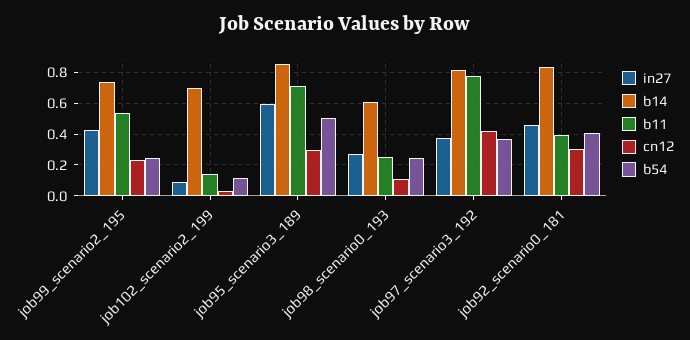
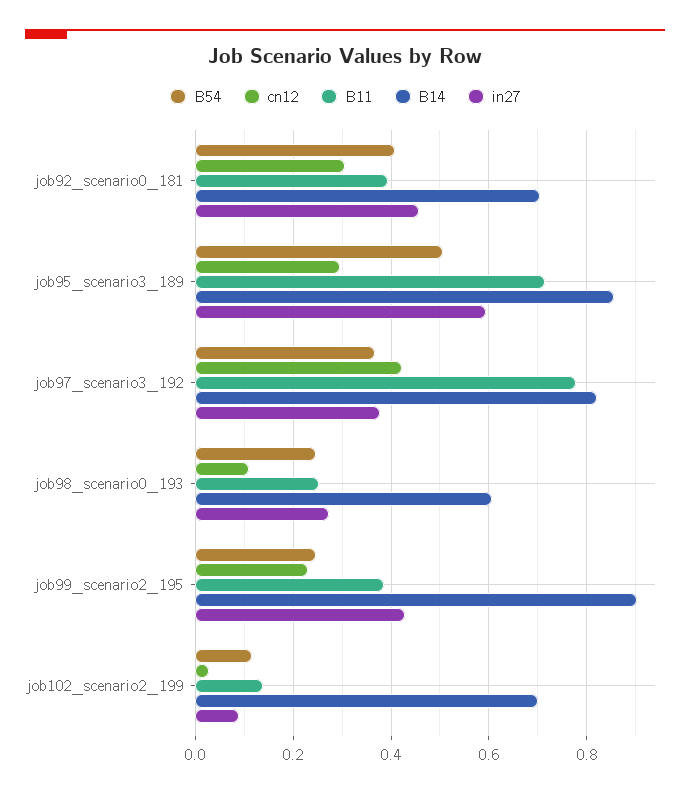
b14, job99_scenario2_195: 0.75 -> 0.9
b11, job99_scenario2_195: 0.55 -> 0.38
b14, job92_scenario0_181: 0.85 -> 0.7

